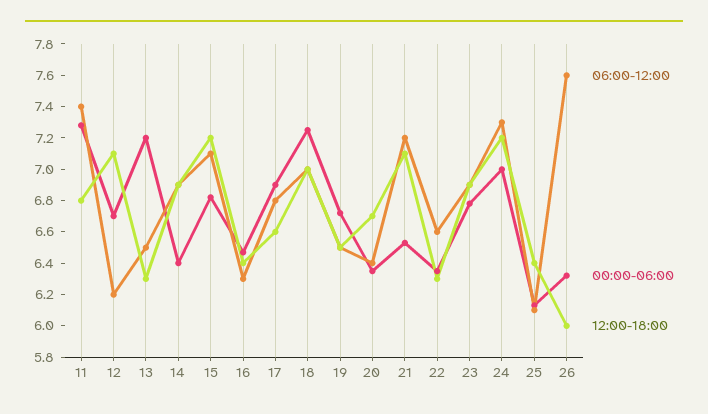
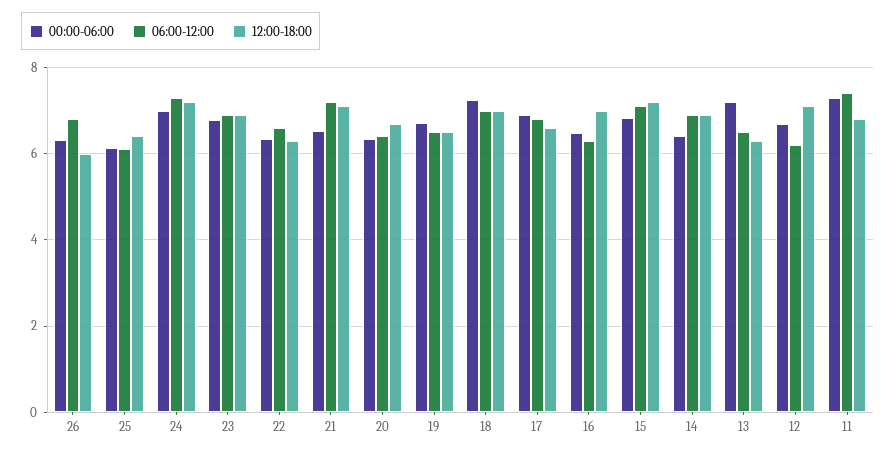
12:00-18:00, 16: 6.4 -> 7
06:00-12:00, 26: 7.6 -> 6.8

